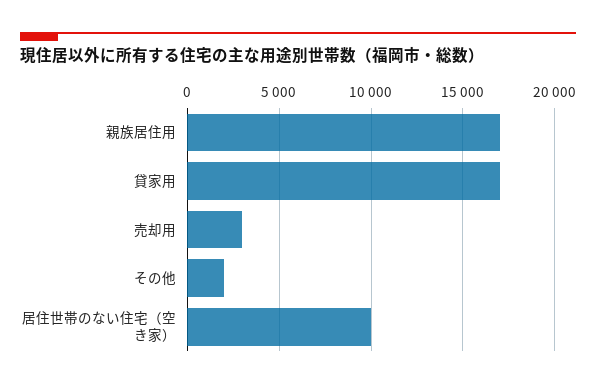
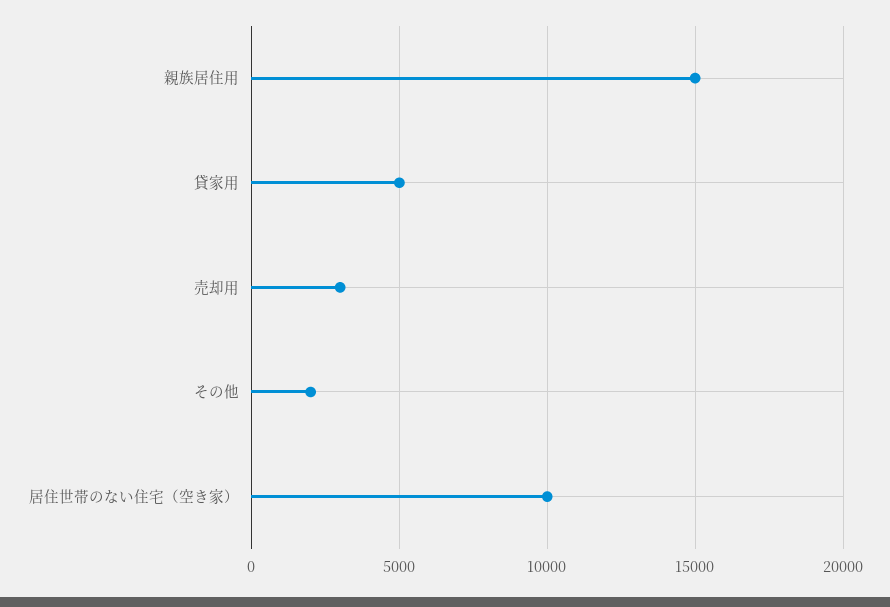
親族居住用: 17000 -> 15000
貸家用: 17000 -> 5000

